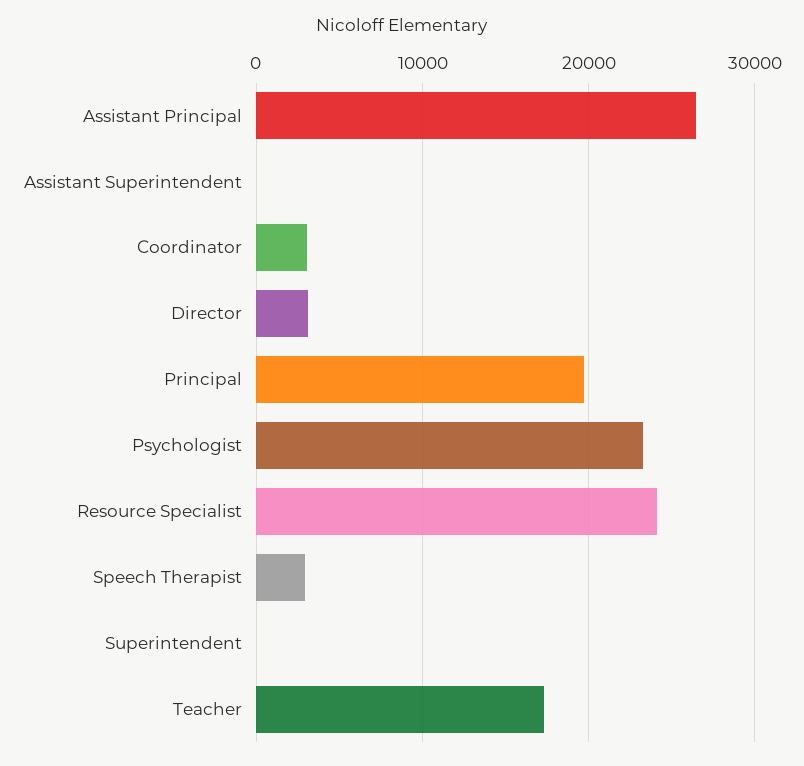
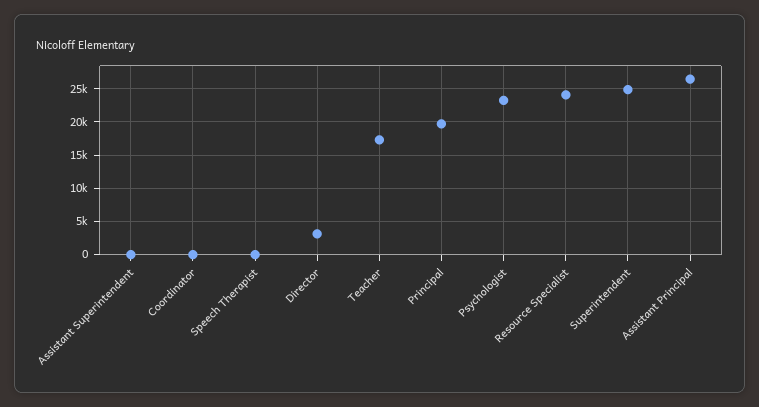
Coordinator: 3000 -> 0
Speech Therapist: 3000 -> 0
Superintendent: 0 -> 25000

